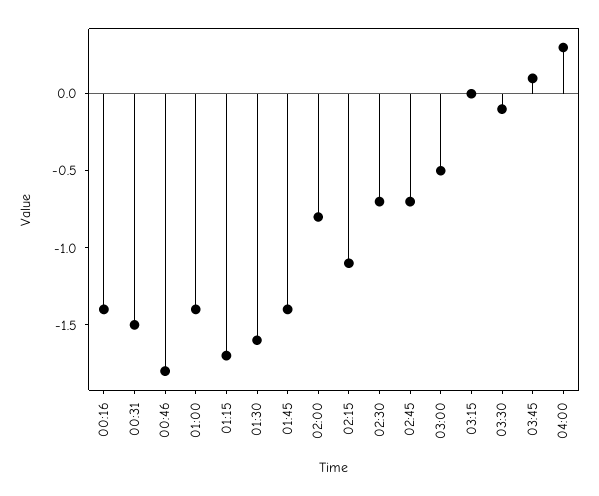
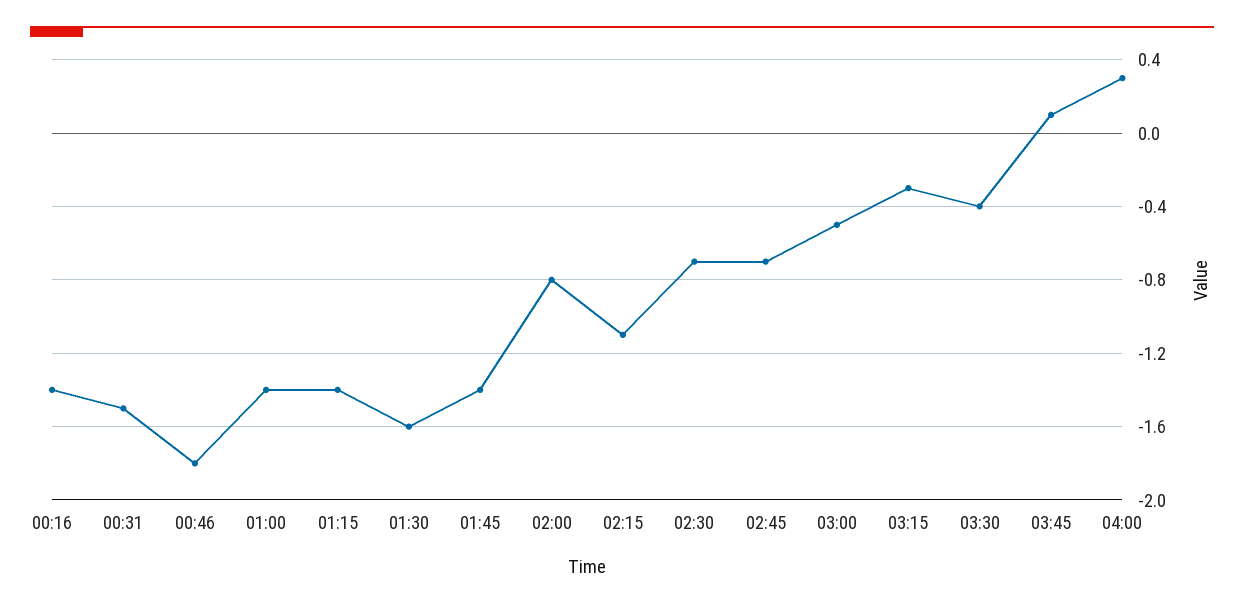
01:15: -1.7 -> -1.4
03:15: 0 -> -0.3
03:30: -0.1 -> -0.4

